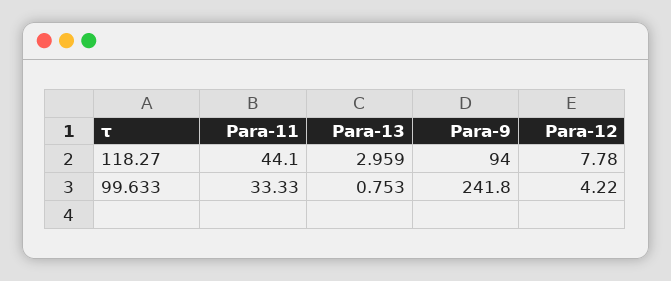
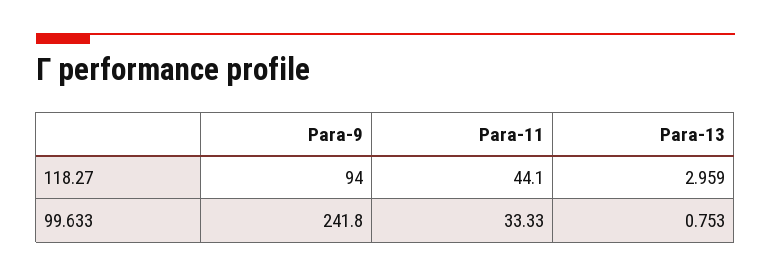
Para-12, 118.27: 7.78 -> none
Para-12, 99.633: 4.22 -> none

